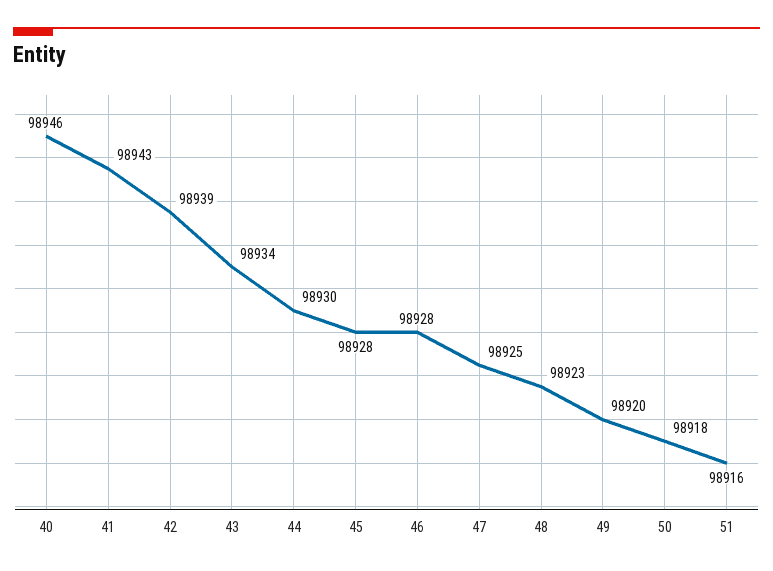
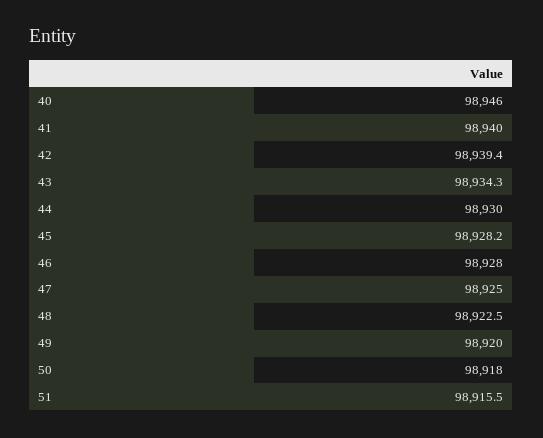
41: 98943 -> 98940

